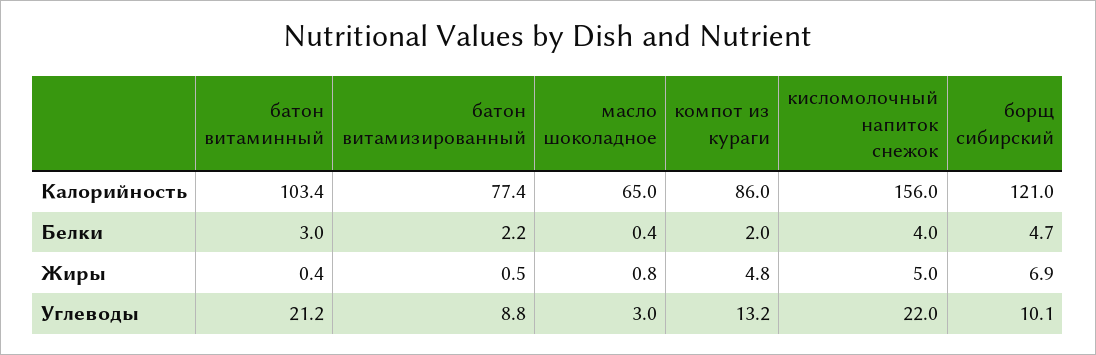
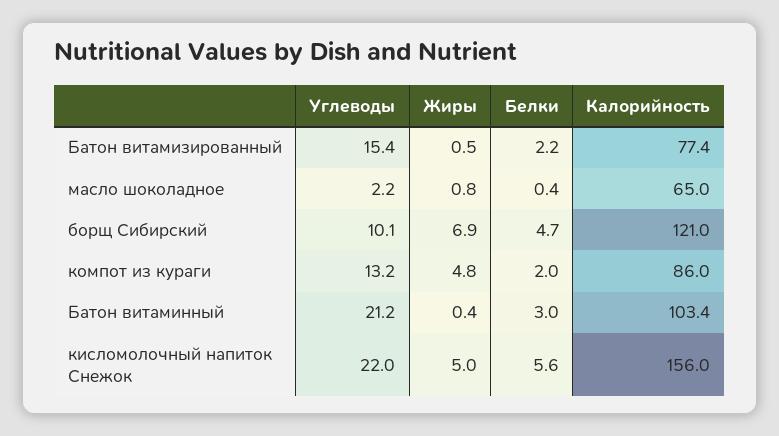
кисломолочный напиток снежок, Белки: 4 -> 5.6
батон витамизированный, Углеводы: 8.8 -> 15.4
масло шоколадное, Углеводы: 3 -> 2.2

